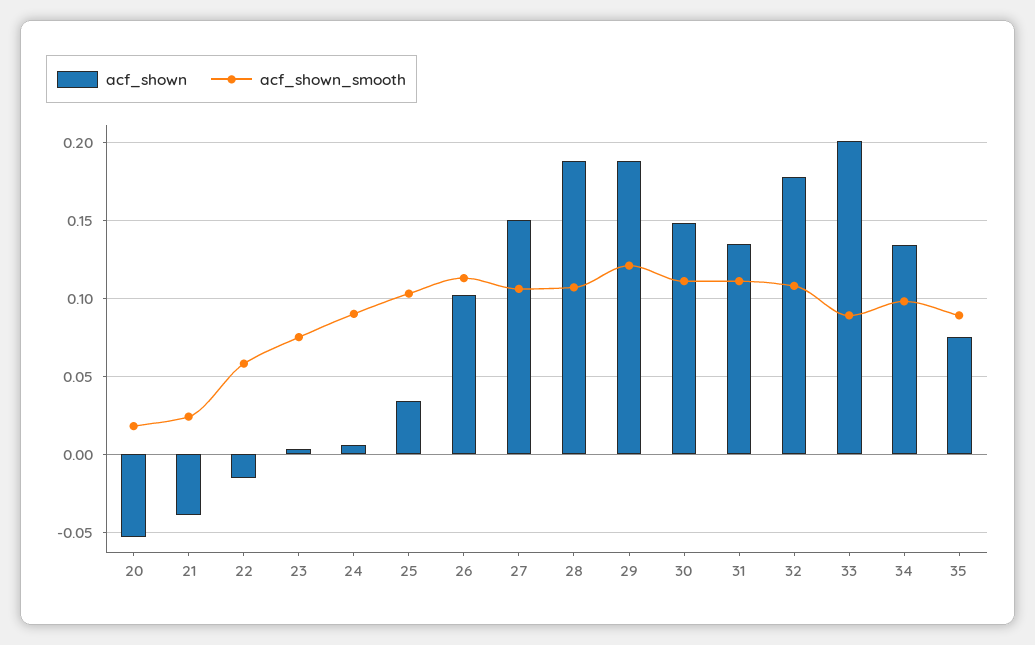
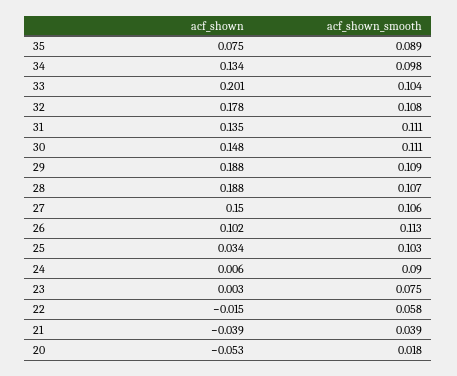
acf_shown_smooth, 21: 0.025 -> 0.039
acf_shown_smooth, 29: 0.12 -> 0.109
acf_shown_smooth, 33: 0.09 -> 0.104

